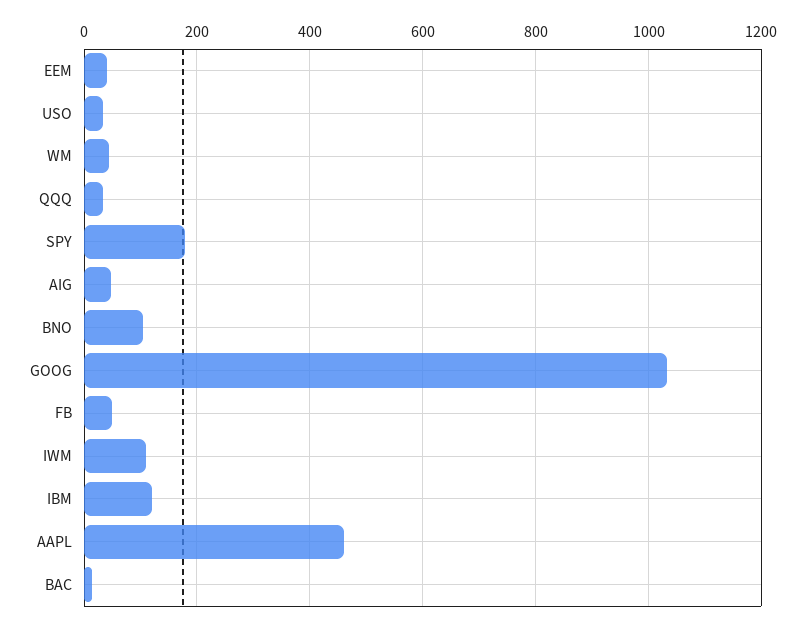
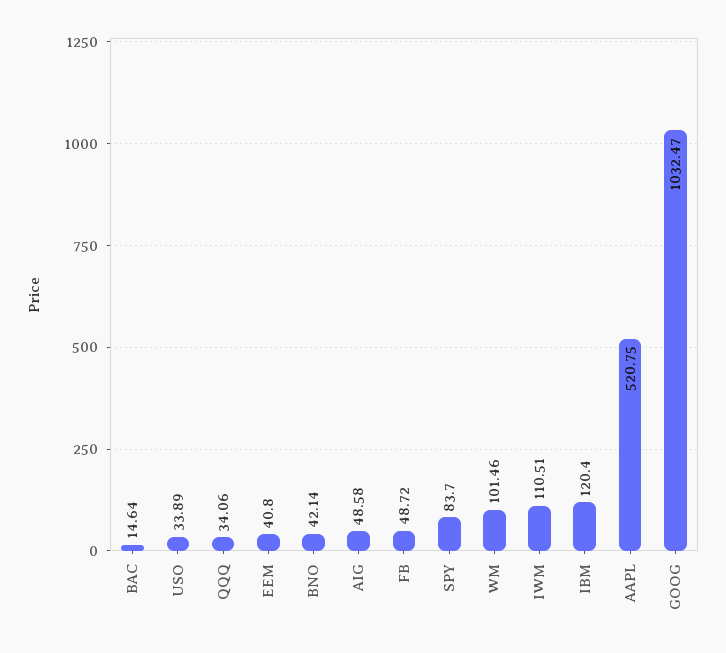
WM: 40 -> 101.46
SPY: 180 -> 83.7
BNO: 100 -> 42.14
AAPL: 460 -> 520.75

